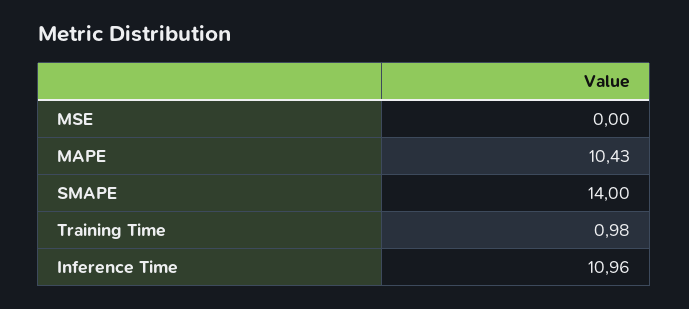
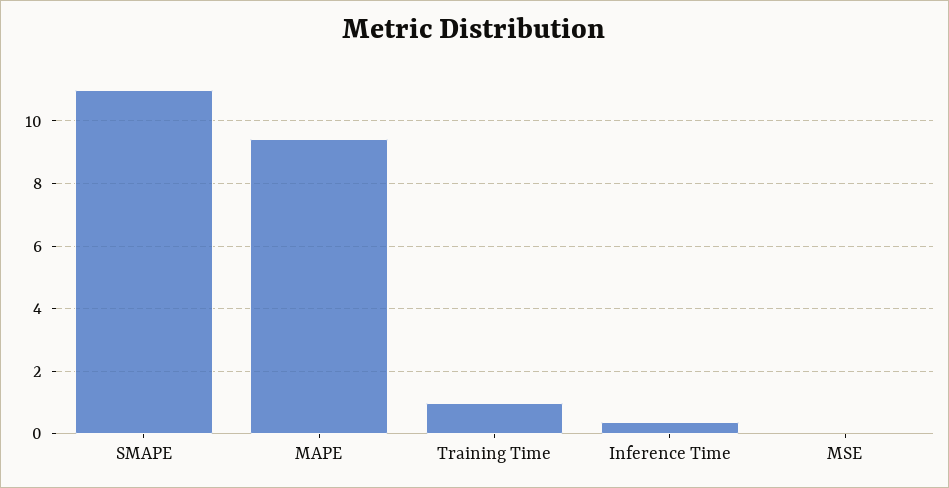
MAPE: 10.43 -> 9.4
SMAPE: 14 -> 11
Inference Time: 10.96 -> 0.4

